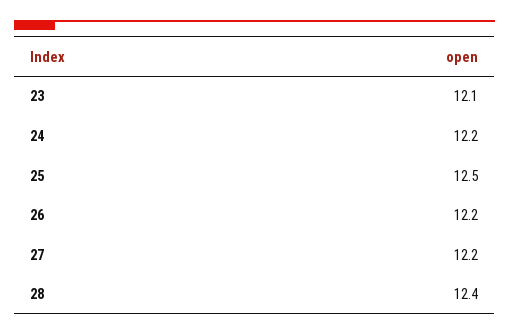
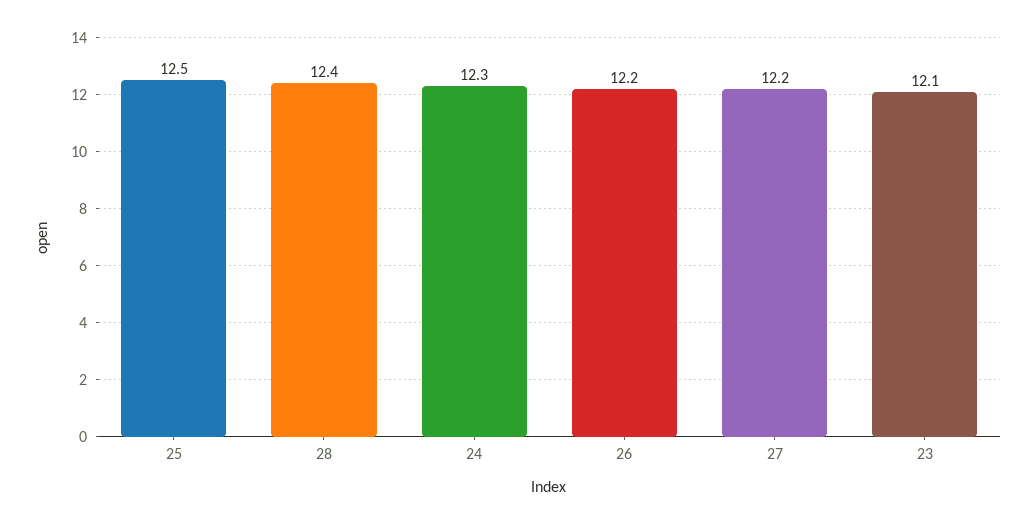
24: 12.2 -> 12.3

